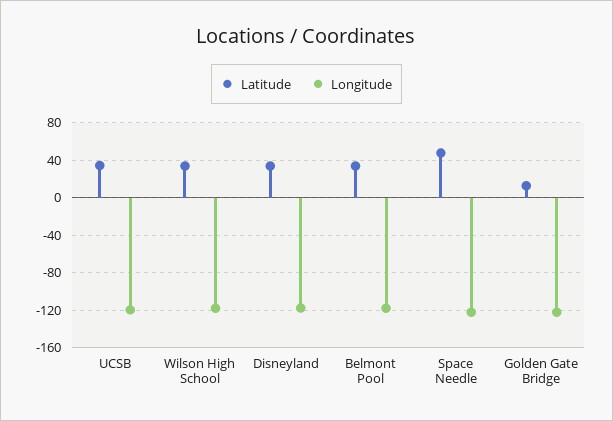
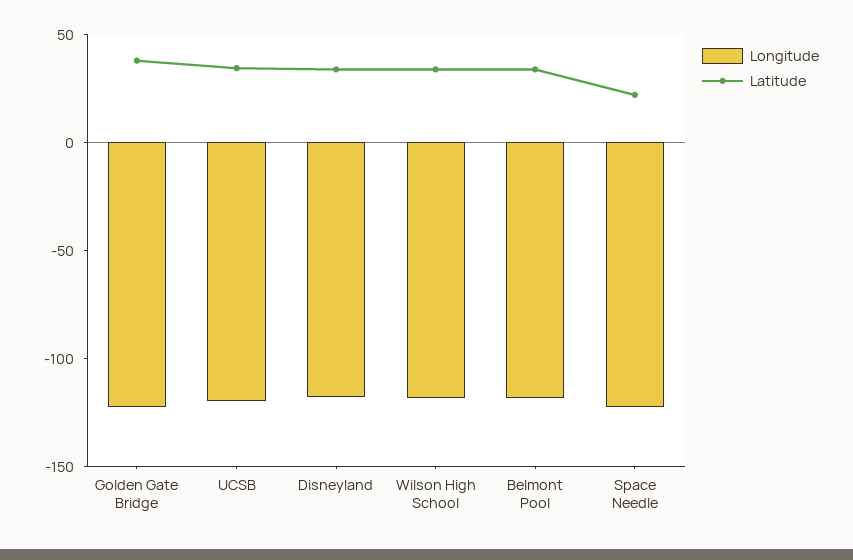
Latitude, Space Needle: 50 -> 20
Latitude, Golden Gate Bridge: 10 -> 40

